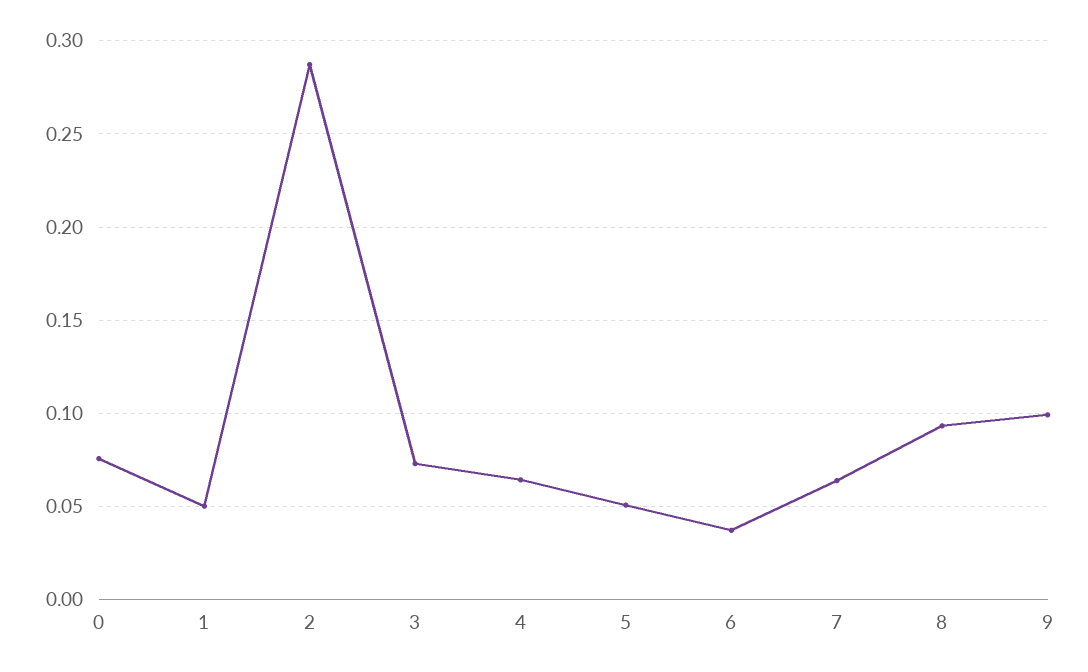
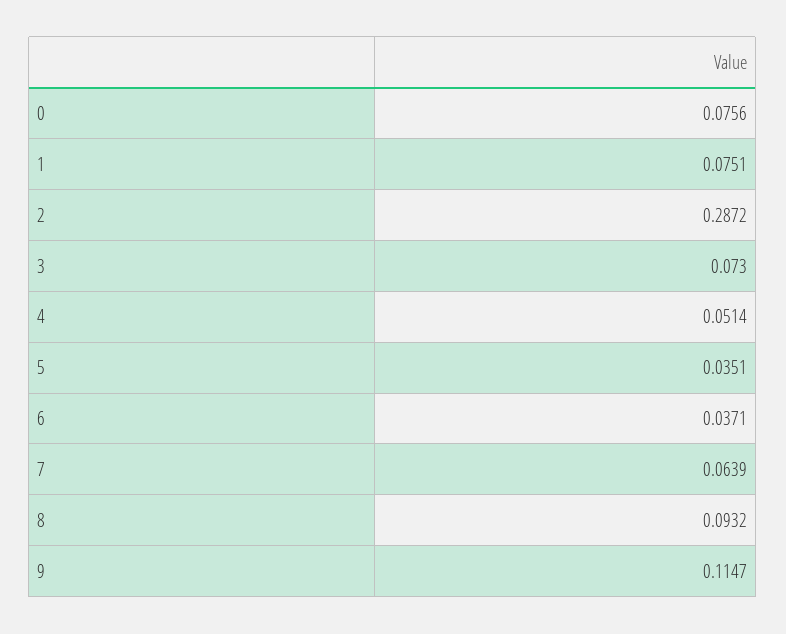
1: 0.05 -> 0.0751
4: 0.065 -> 0.0514
5: 0.05 -> 0.0351
9: 0.1 -> 0.1147

